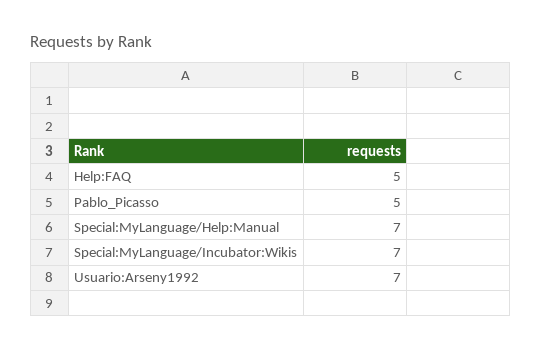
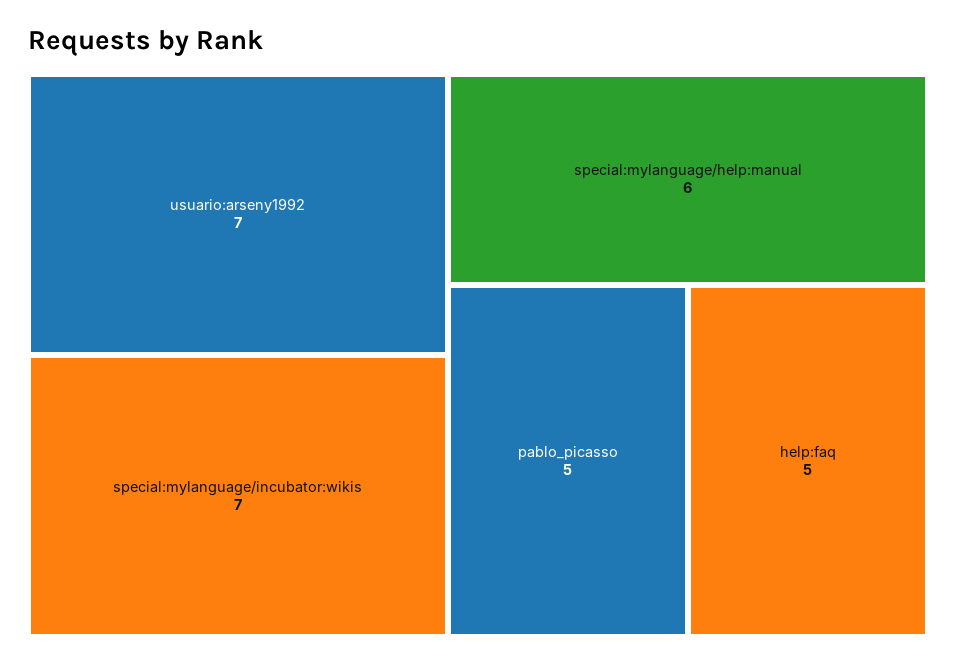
Special:MyLanguage/Help:Manual: 7 -> 6

